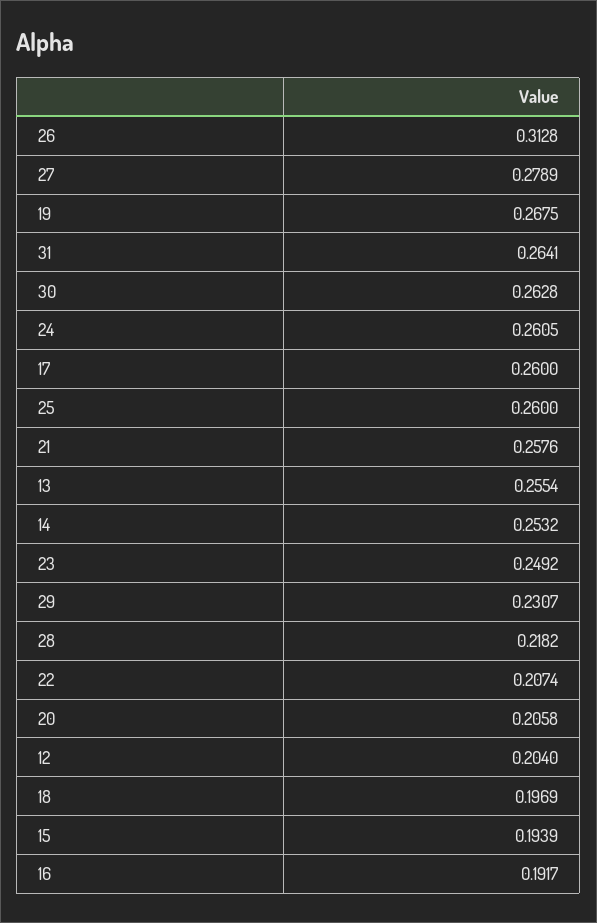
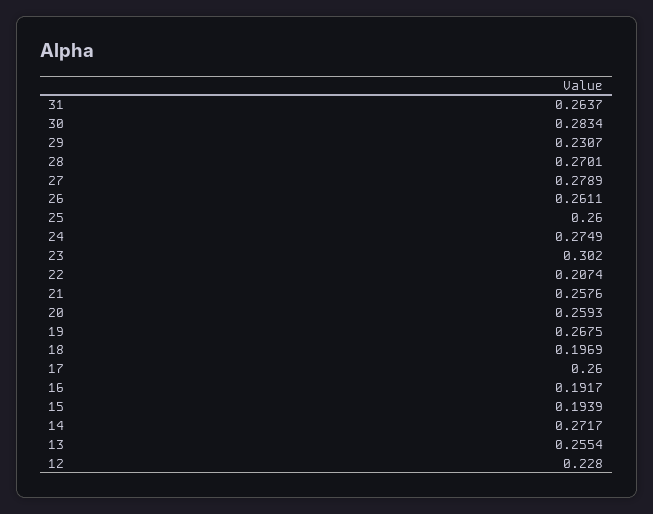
26: 0.3128 -> 0.2611
31: 0.2641 -> 0.2637
30: 0.2628 -> 0.2834
24: 0.2605 -> 0.2749
14: 0.2532 -> 0.2717
23: 0.2492 -> 0.302
28: 0.2182 -> 0.2701
20: 0.2058 -> 0.2593
12: 0.204 -> 0.228

